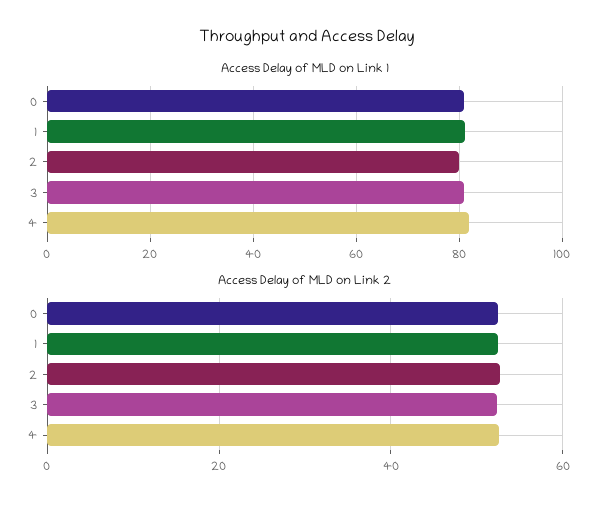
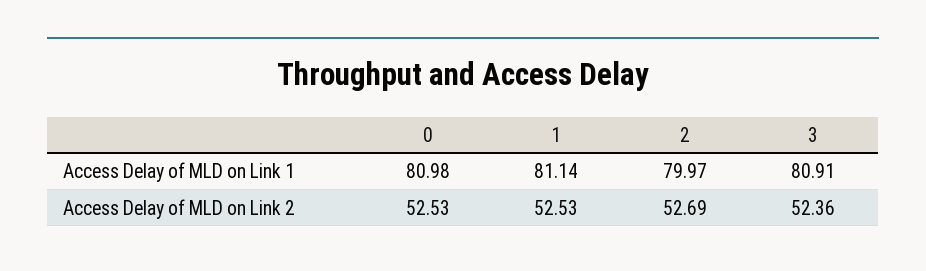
Access Delay of MLD on Link 1, 4: 82 -> none
Access Delay of MLD on Link 2, 4: 52 -> none

